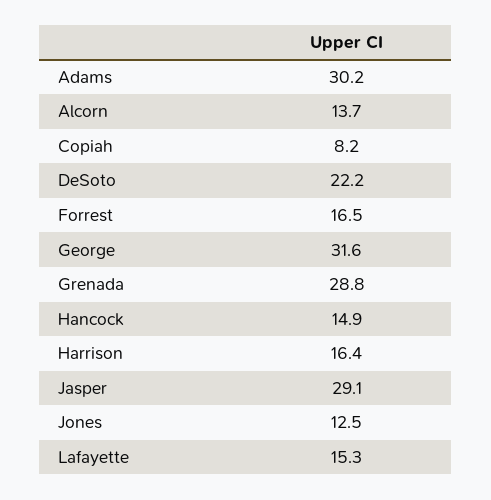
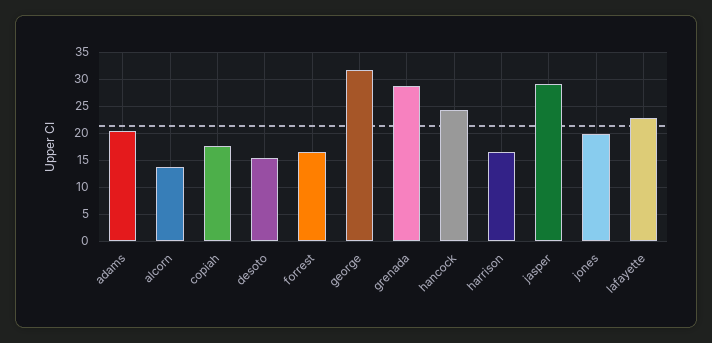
Adams: 30.2 -> 20
Copiah: 8.2 -> 17.5
DeSoto: 22.2 -> 15
Hancock: 14.9 -> 25
Jones: 12.5 -> 20
Lafayette: 15.3 -> 22.5

